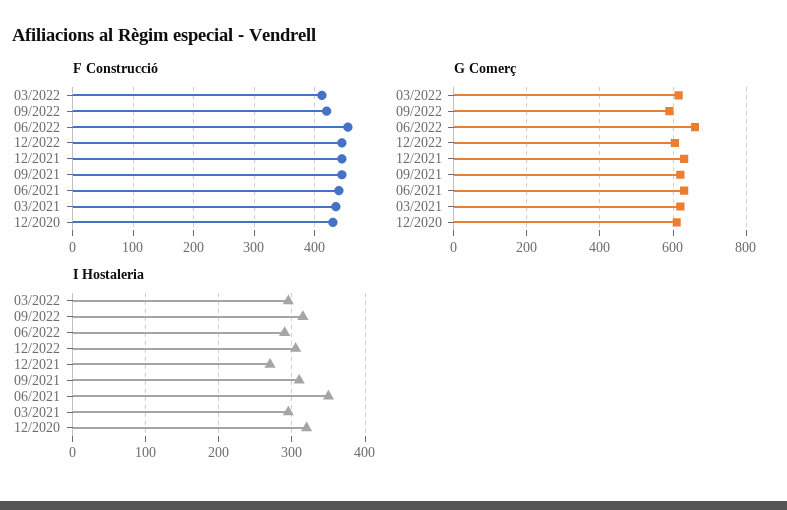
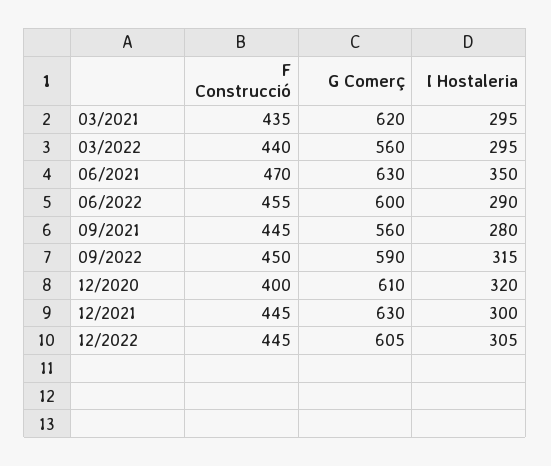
F Construcció, 03/2022: 410 -> 440
F Construcció, 09/2022: 420 -> 450
F Construcció, 06/2021: 440 -> 470
F Construcció, 12/2020: 430 -> 400
G Comerç, 03/2022: 620 -> 560
G Comerç, 06/2022: 660 -> 600
G Comerç, 09/2021: 620 -> 560
I Hostaleria, 12/2021: 270 -> 300
I Hostaleria, 09/2021: 310 -> 280

